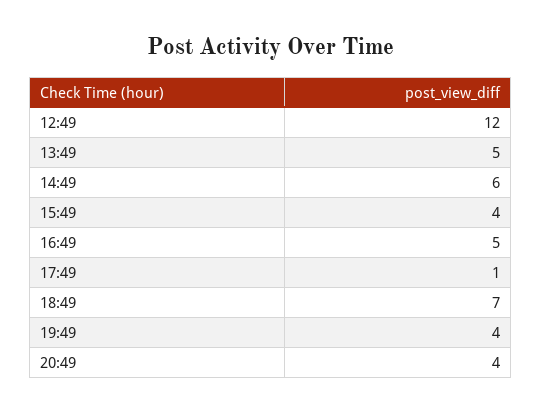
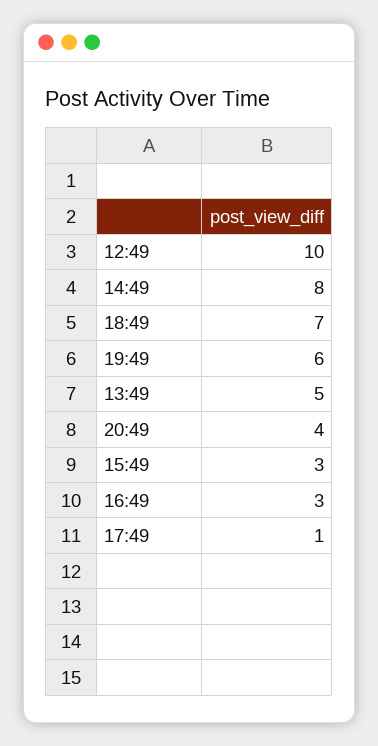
12:49: 12 -> 10
14:49: 6 -> 8
15:49: 4 -> 3
16:49: 5 -> 3
19:49: 4 -> 6

